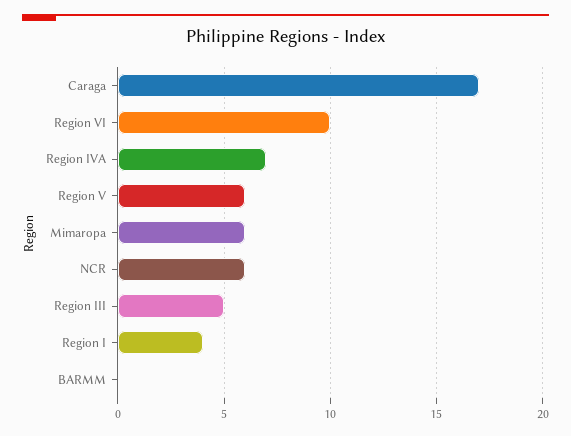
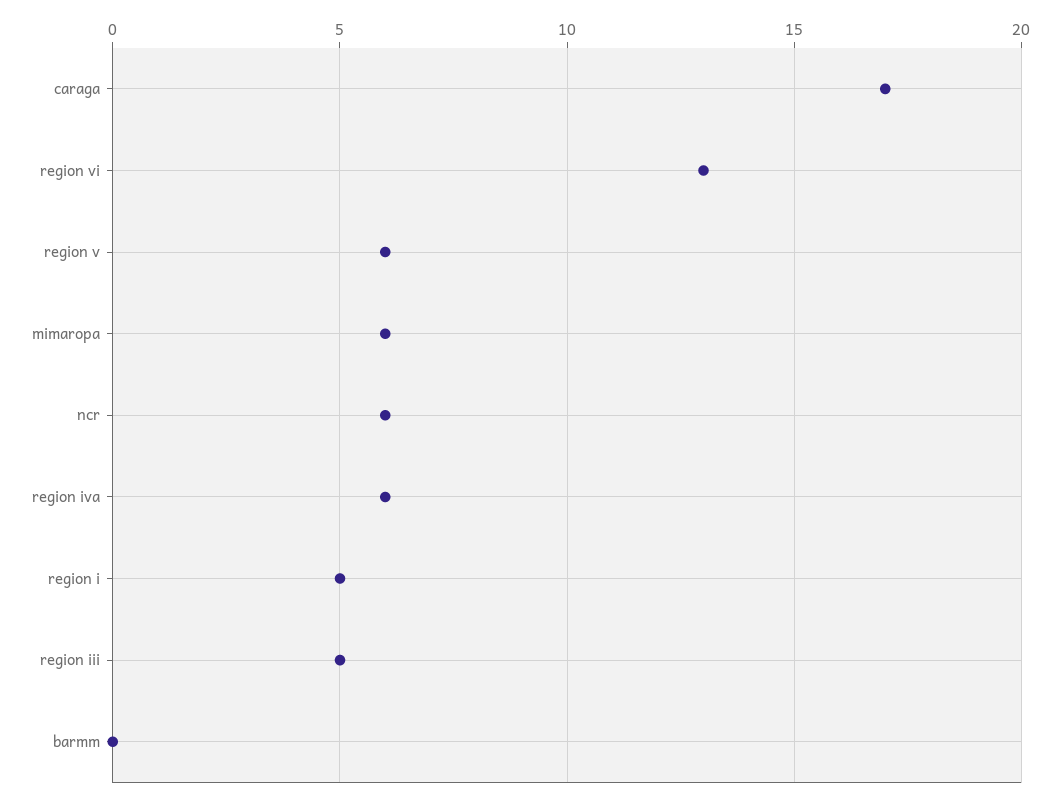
Region VI: 10 -> 13
Region IVA: 7 -> 6
Region I: 4 -> 5

